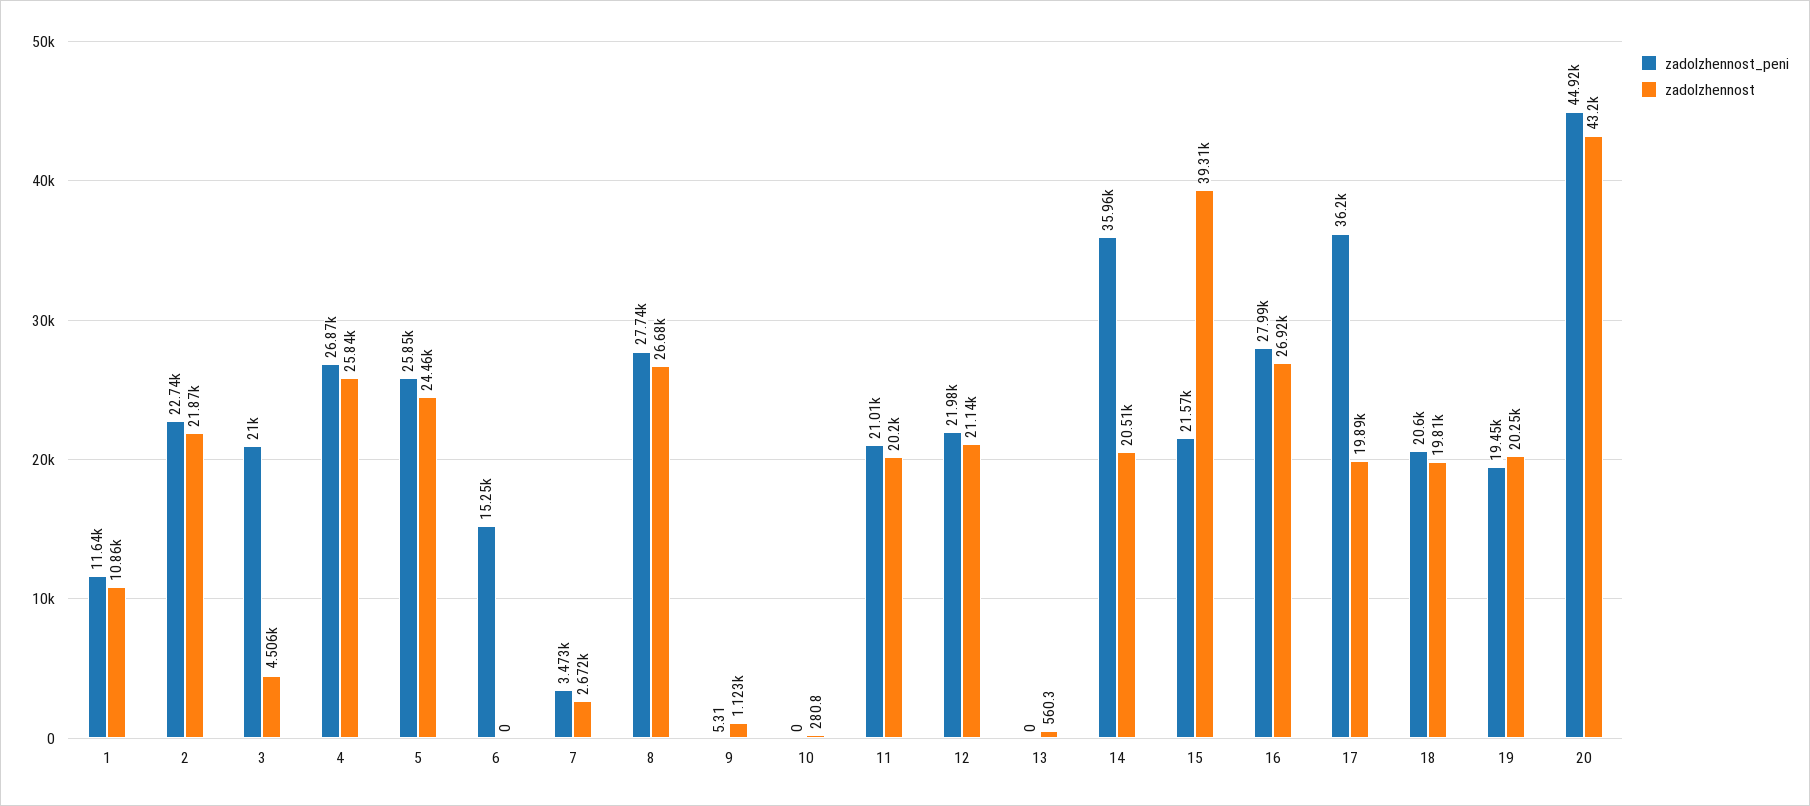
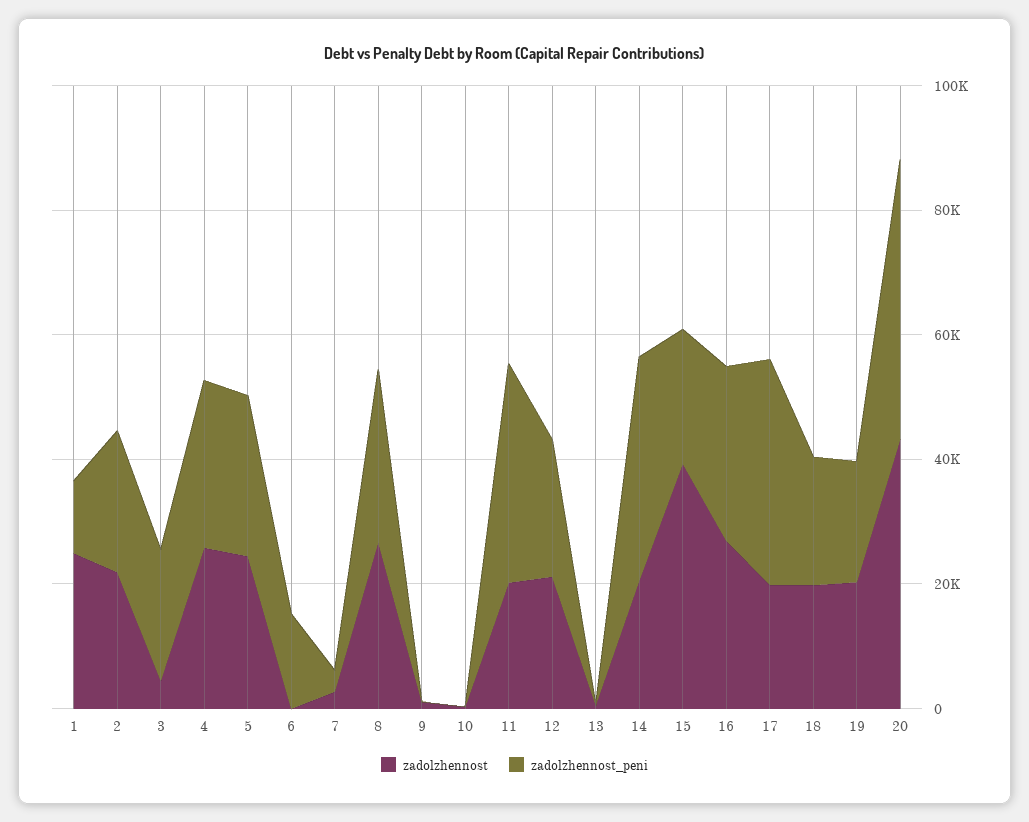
zadolzhennost, 1: 10860 -> 25000
zadolzhennost_peni, 11: 21010 -> 35000

